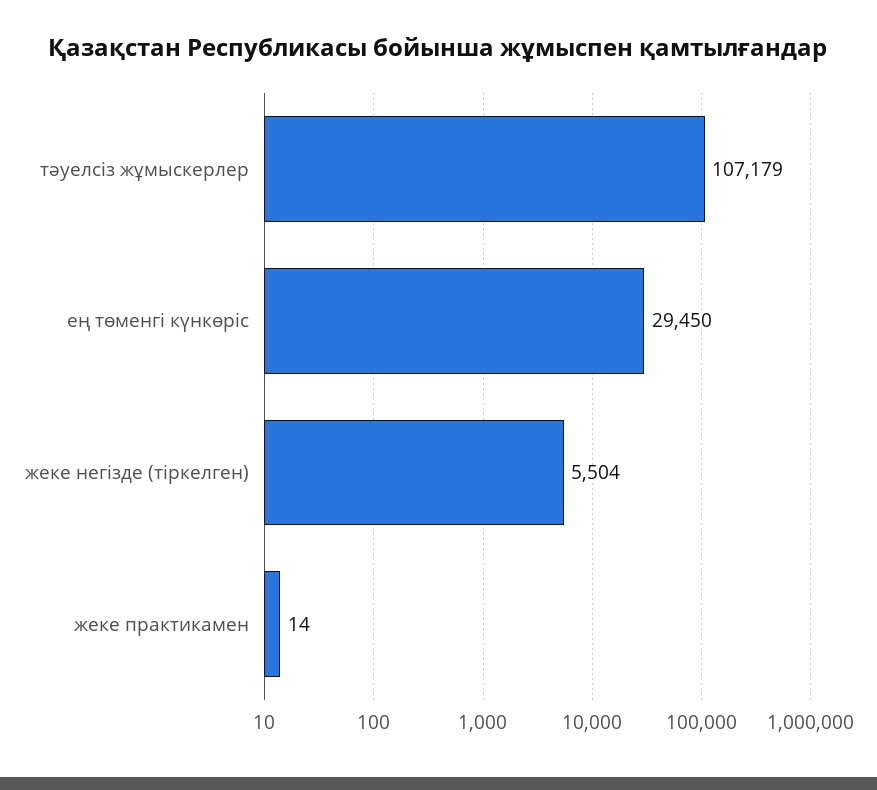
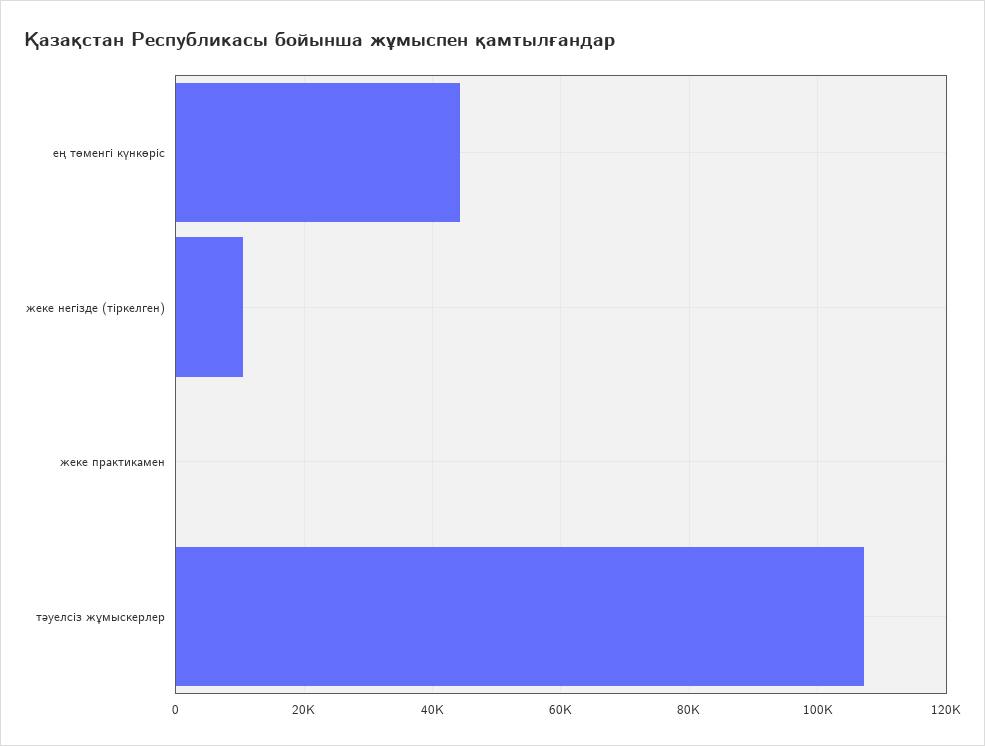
ең төменгі күнкөріс: 29450 -> 44000
жеке негізде (тіркелген): 5504 -> 10000

